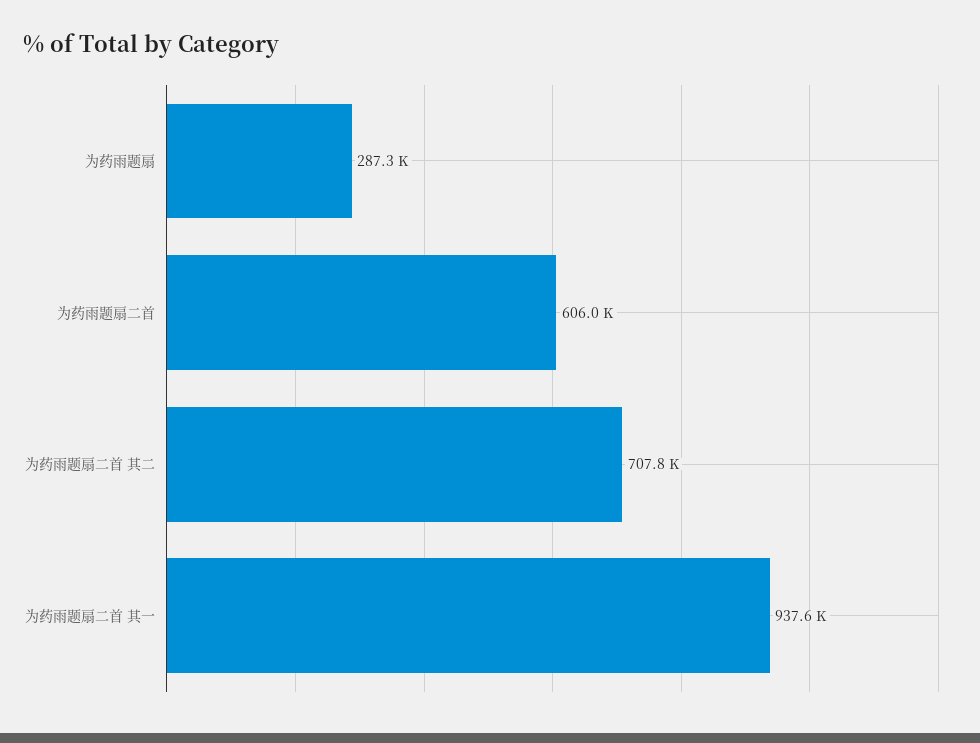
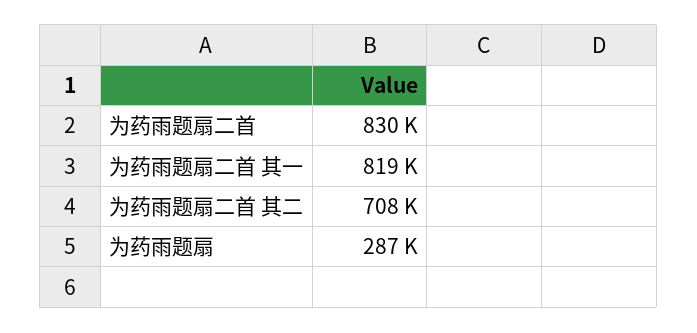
为药雨题扇二首: 606000 -> 830000
为药雨题扇二首 其一: 937600 -> 819000

